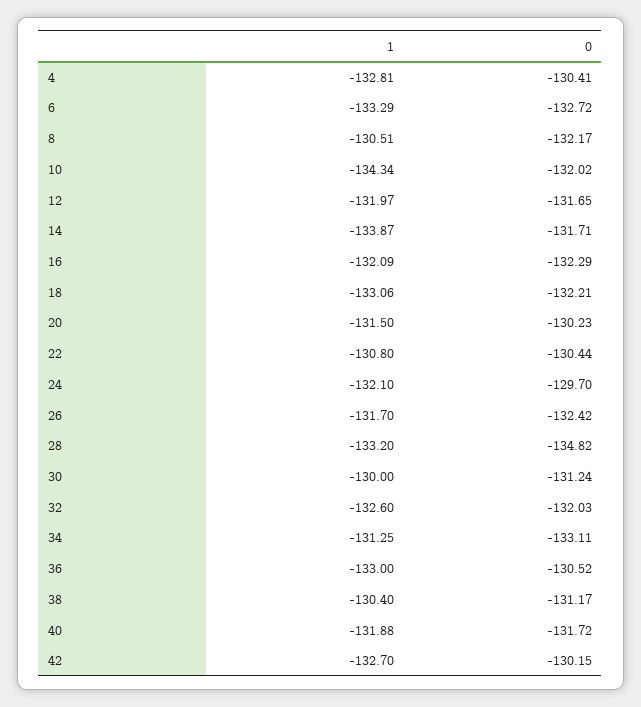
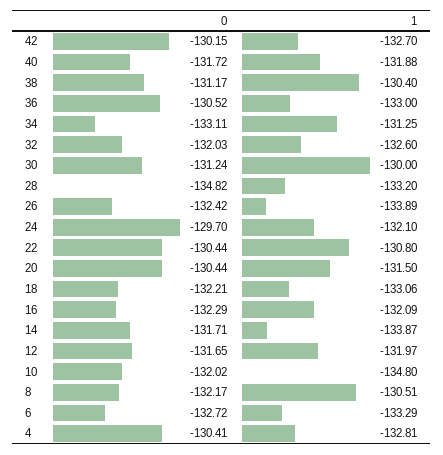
1, 10: -134.34 -> -134.8
0, 20: -130.23 -> -130.44
1, 26: -131.7 -> -133.89

